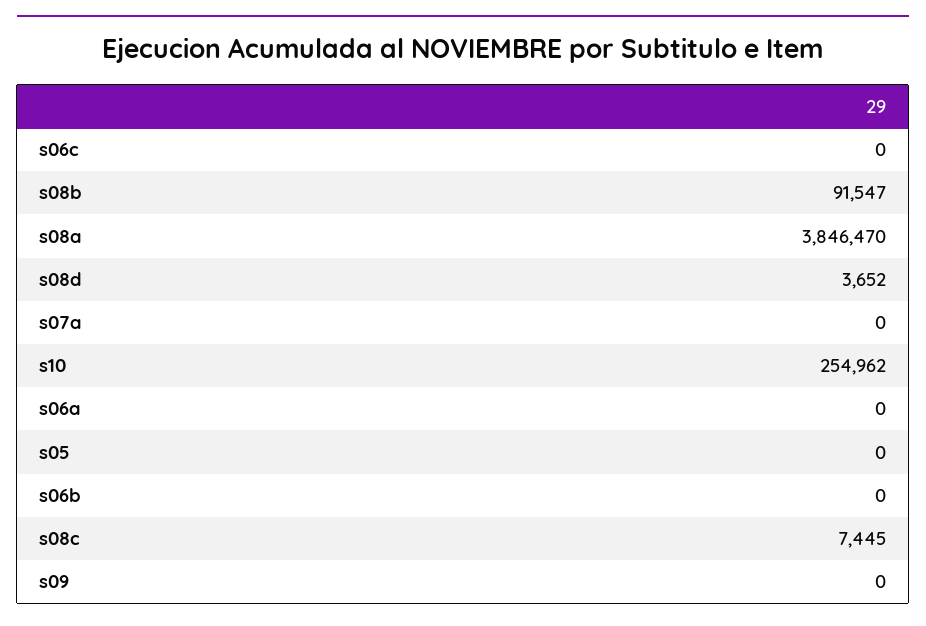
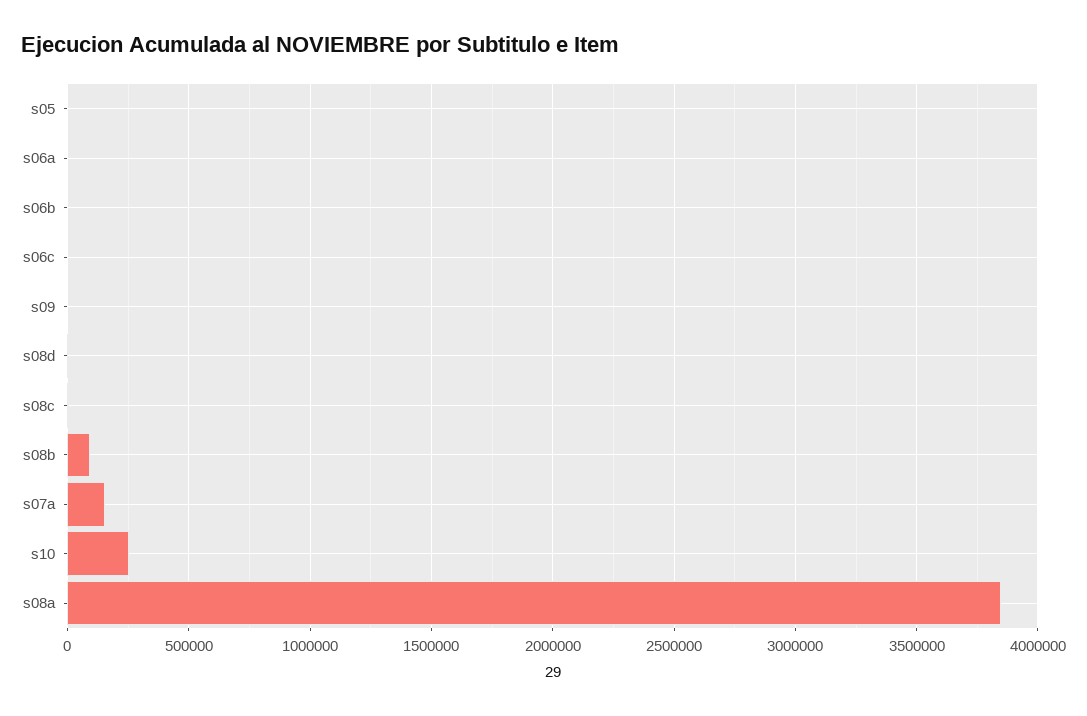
s07a: 0 -> 150000

